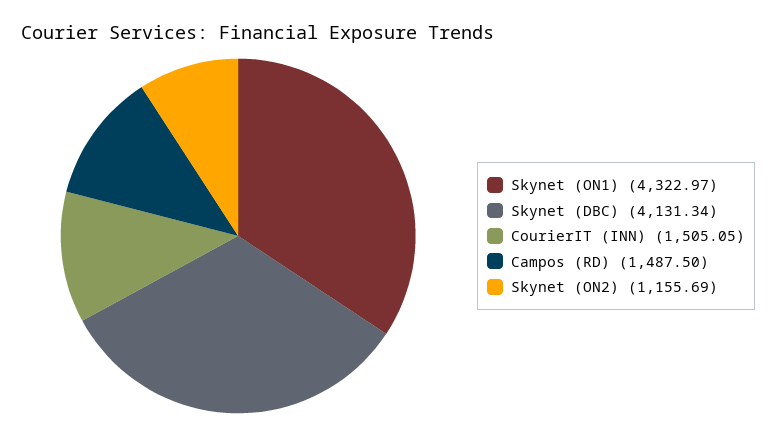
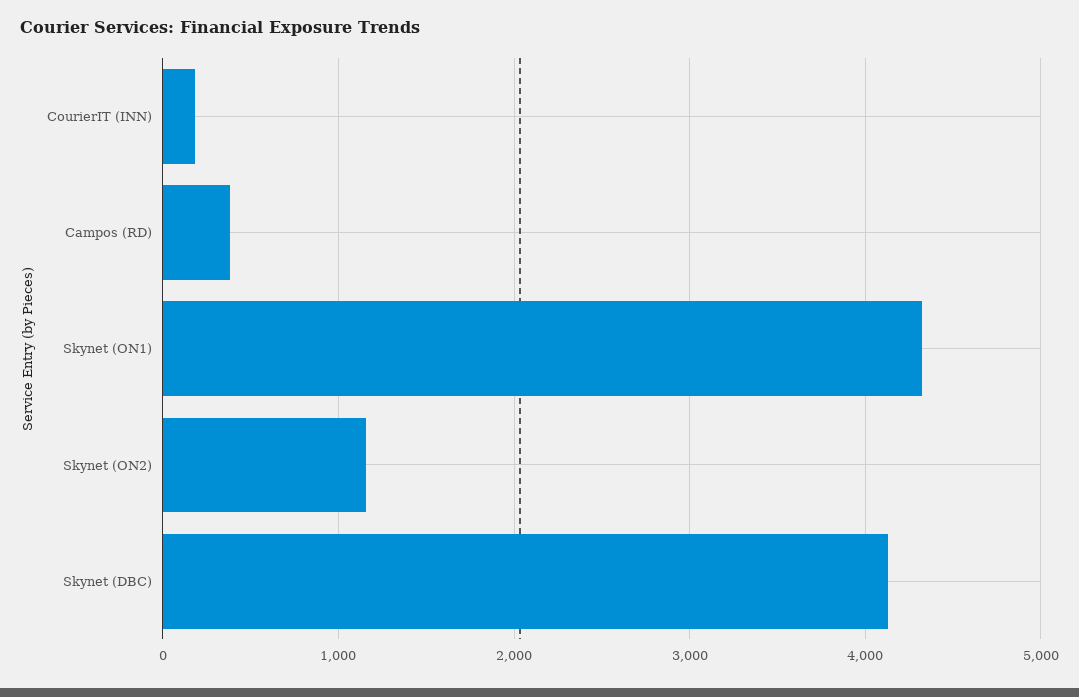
CourierIT (INN): 1505.05 -> 200
Campos (RD): 1487.5 -> 400

